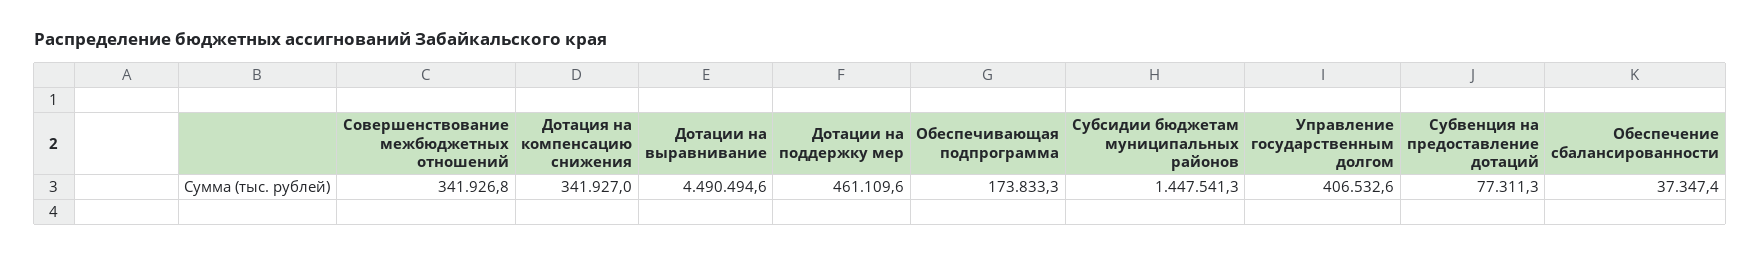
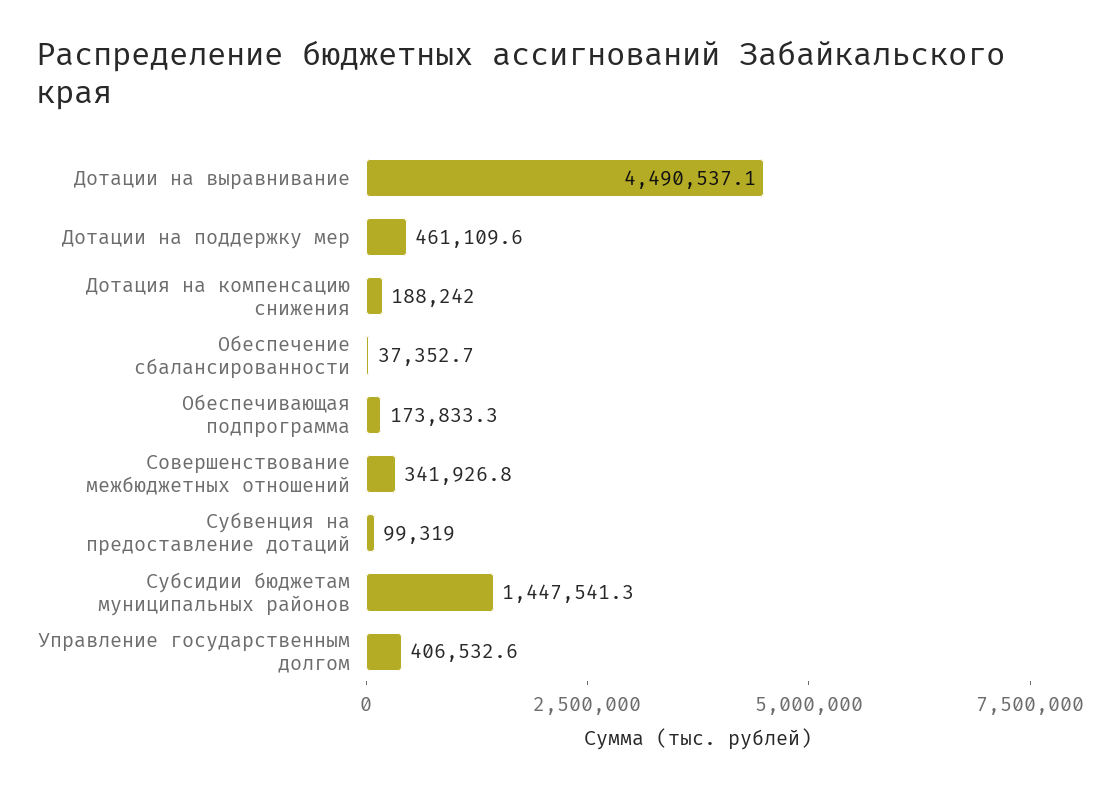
Дотация на компенсацию снижения: 341927 -> 188242
Дотации на выравнивание: 4490494.6 -> 4490537.1
Субвенция на предоставление дотаций: 77311.3 -> 99319
Обеспечение сбалансированности: 37347.4 -> 37352.7

